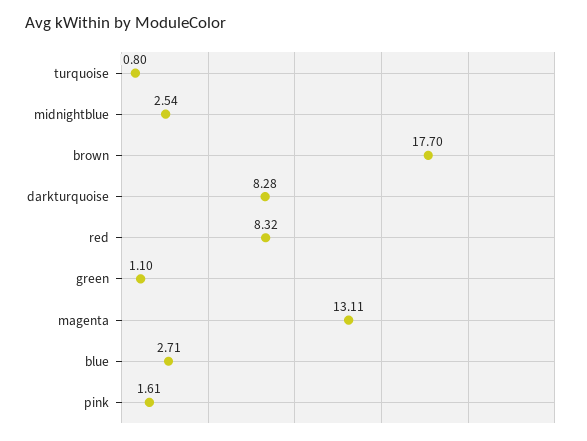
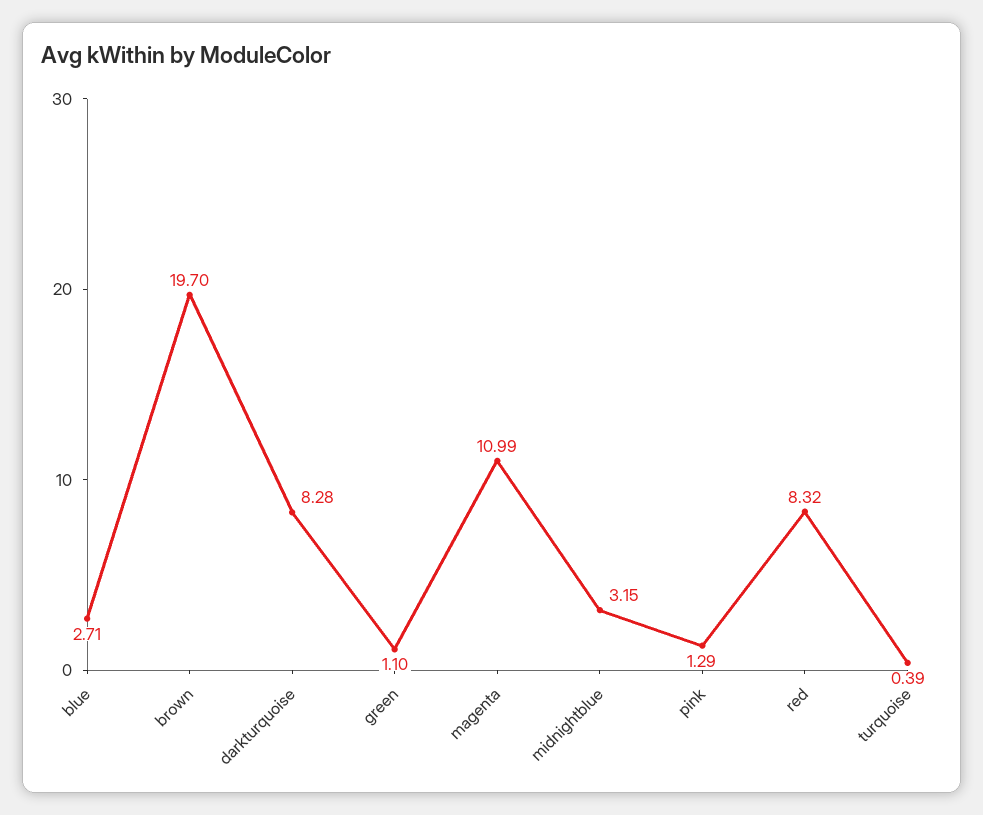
turquoise: 0.8 -> 0.39
midnightblue: 2.54 -> 3.15
brown: 17.7 -> 19.7
magenta: 13.11 -> 10.99
pink: 1.61 -> 1.29

